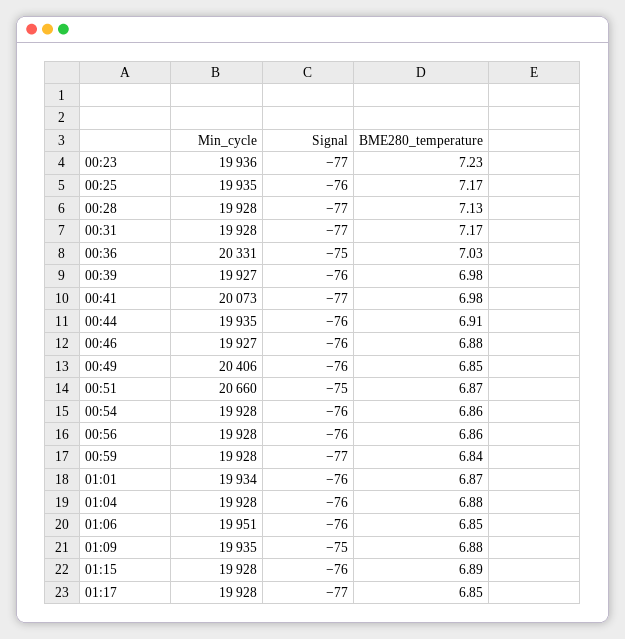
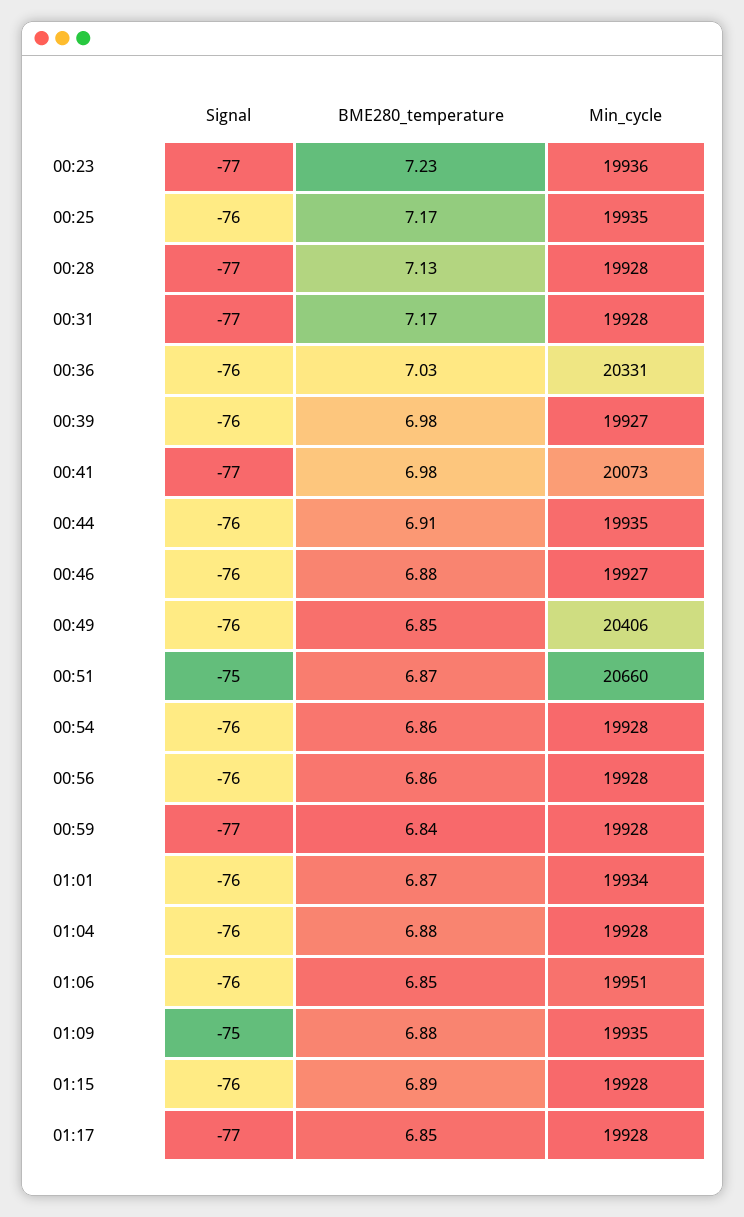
Signal, 00:36: -75 -> -76

